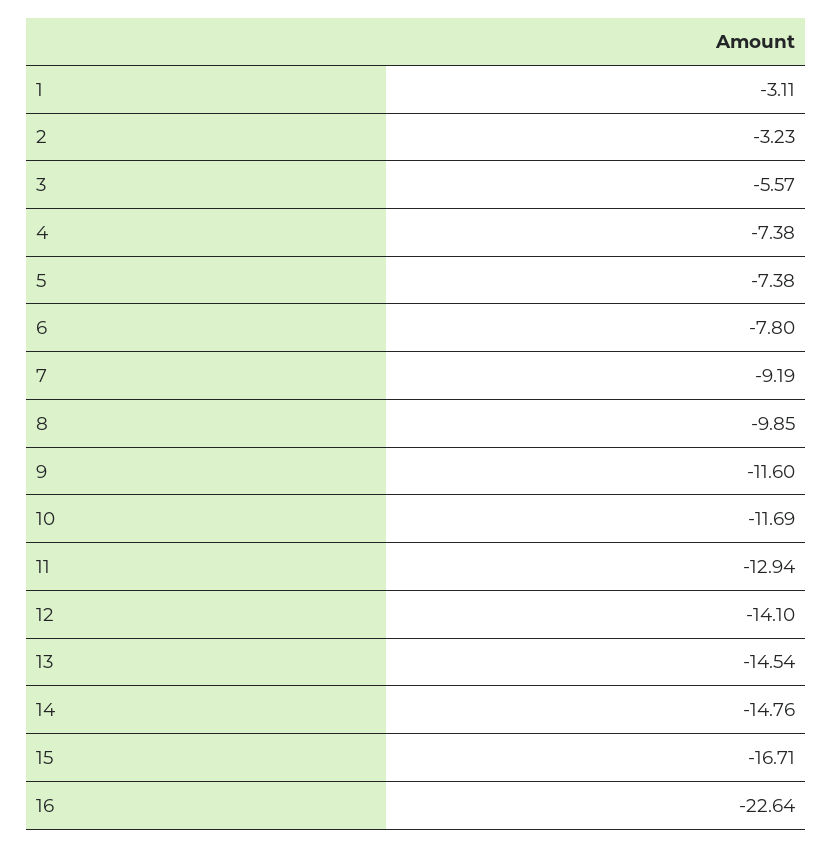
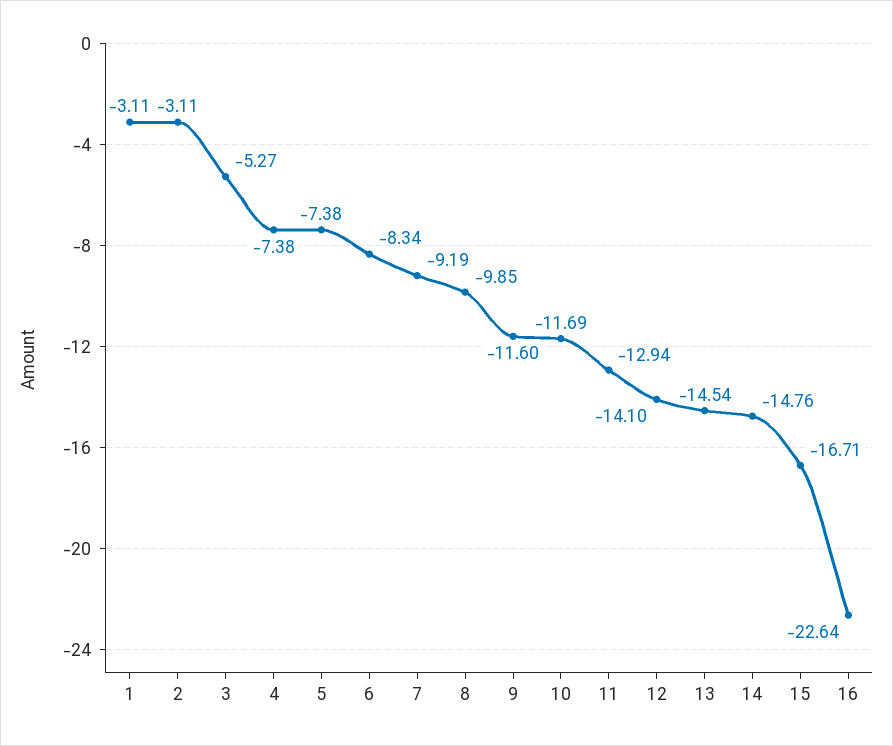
2: -3.23 -> -3.11
3: -5.57 -> -5.27
6: -7.8 -> -8.34

